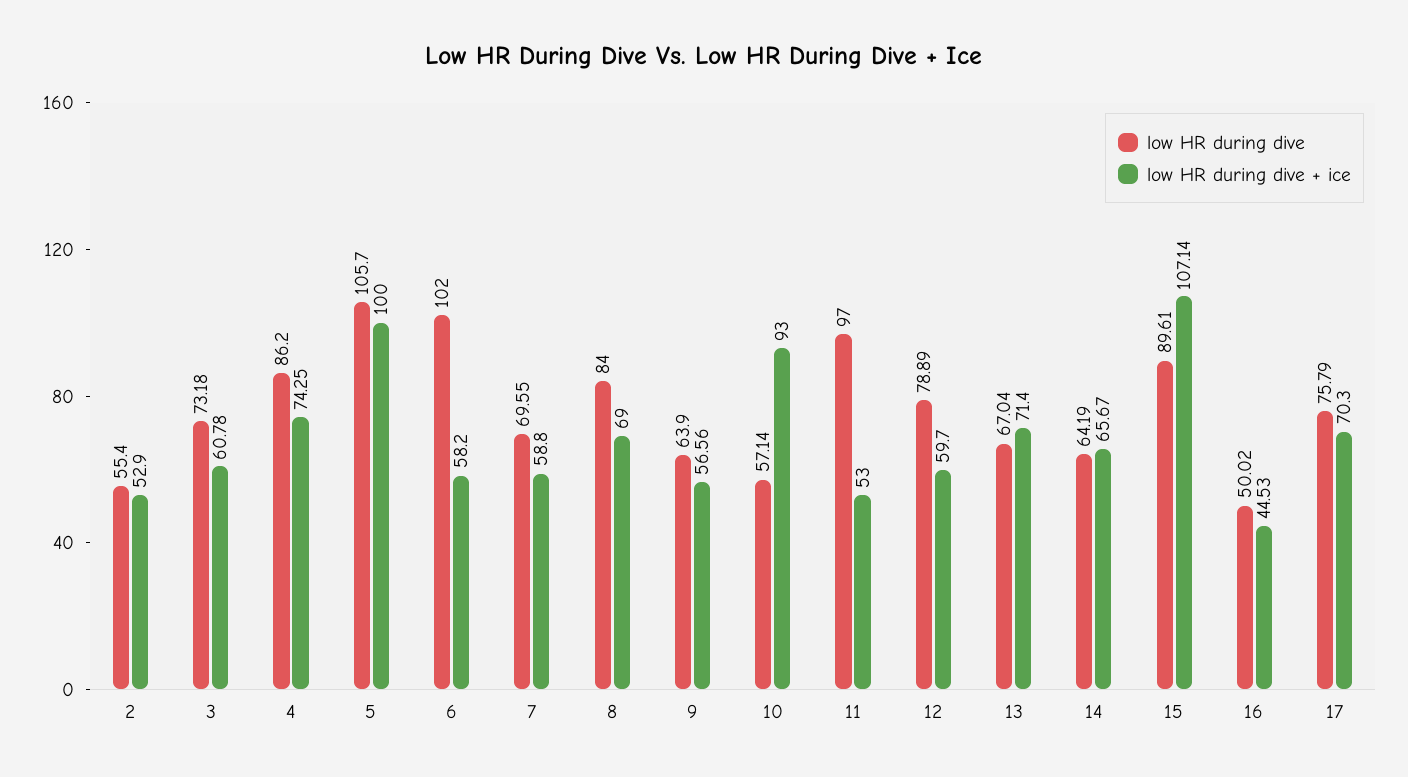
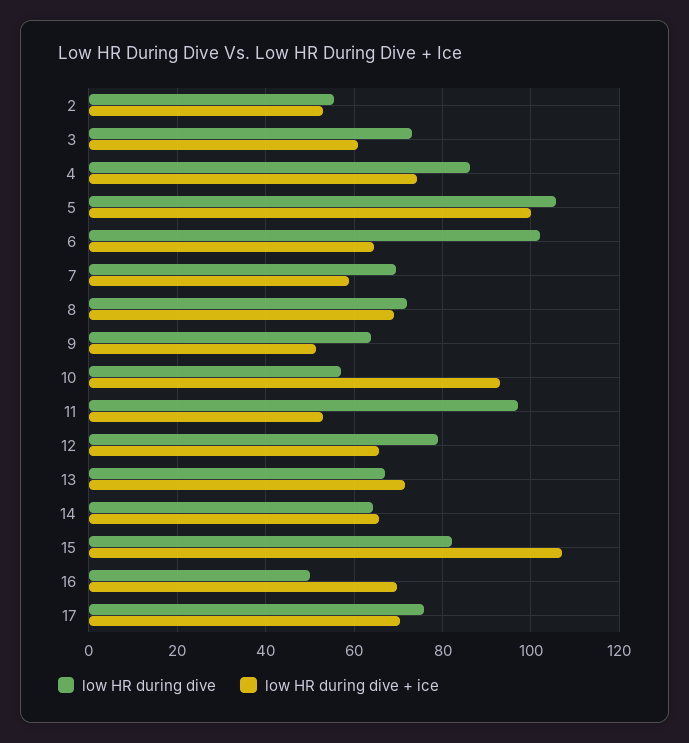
low HR during dive + ice, 6: 58.2 -> 64
low HR during dive, 8: 84 -> 72
low HR during dive + ice, 9: 56.56 -> 52
low HR during dive + ice, 12: 59.7 -> 66
low HR during dive, 15: 89.61 -> 82
low HR during dive + ice, 16: 44.53 -> 70

